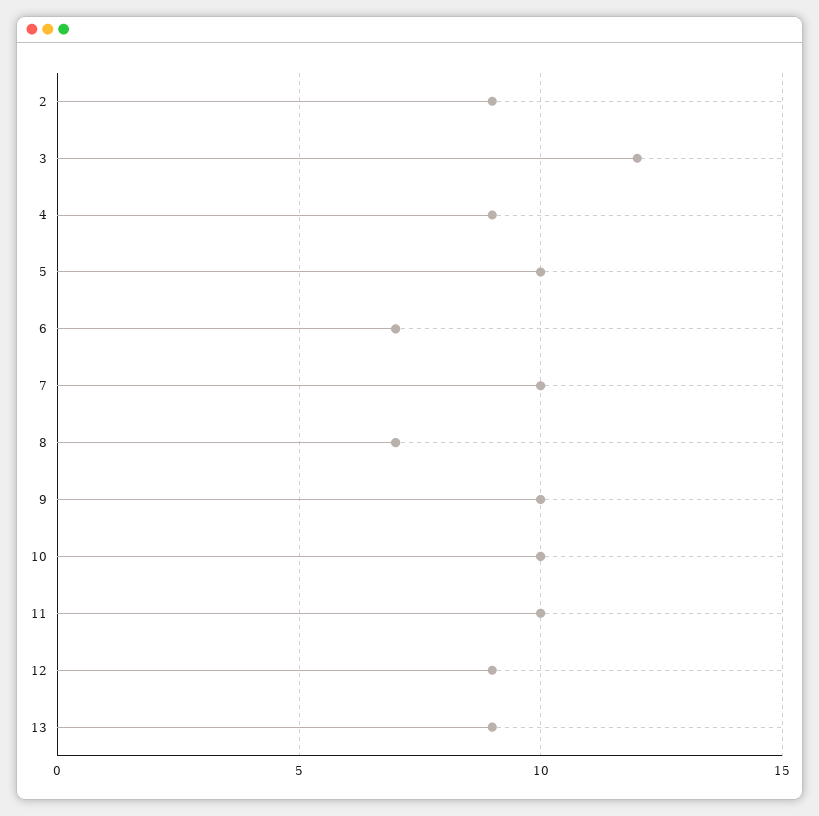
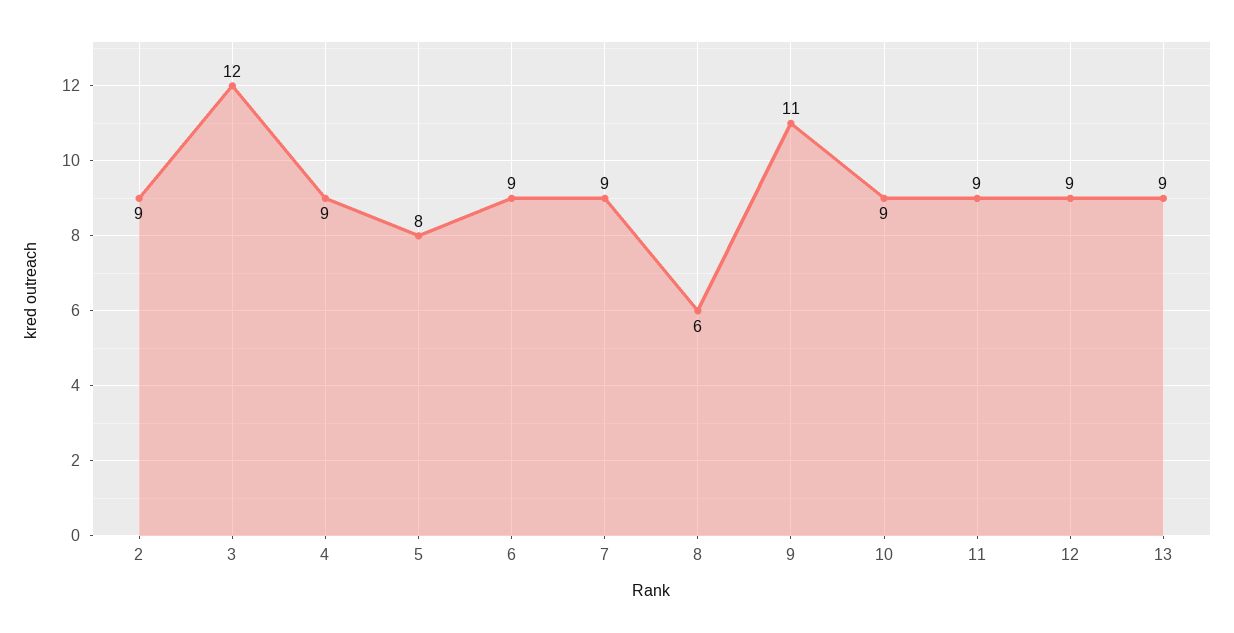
5: 10 -> 8
6: 7 -> 9
7: 10 -> 9
8: 7 -> 6
9: 10 -> 11
10: 10 -> 9
11: 10 -> 9

